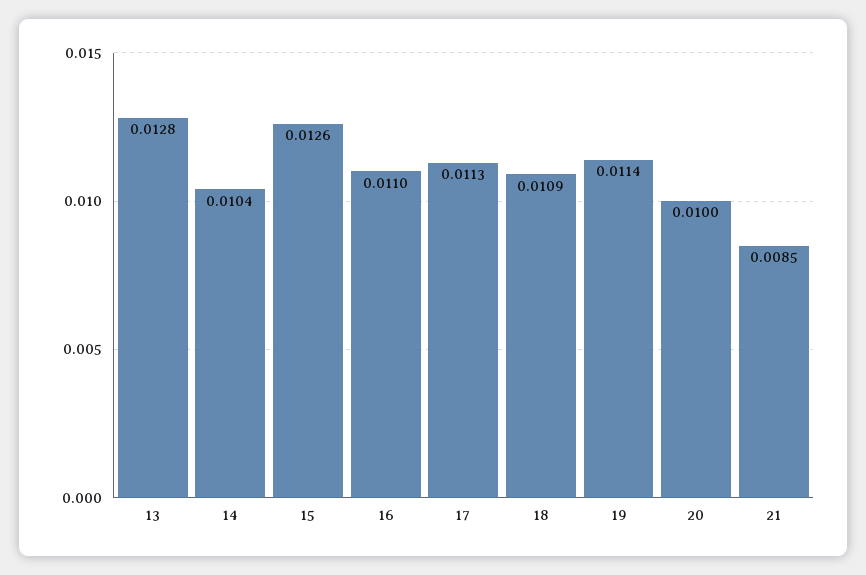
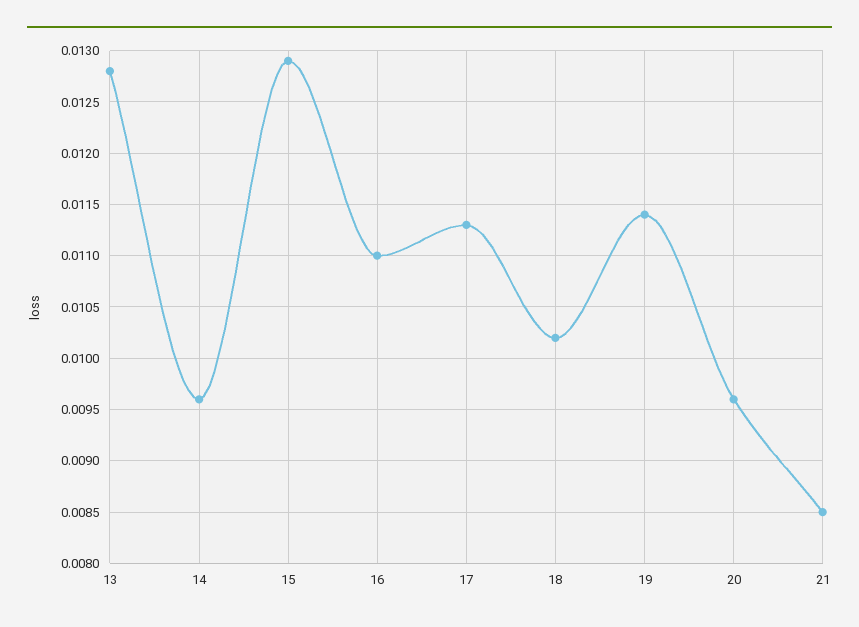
14: 0.0104 -> 0.0096
15: 0.0126 -> 0.0129
18: 0.0109 -> 0.0102
20: 0.01 -> 0.0096

